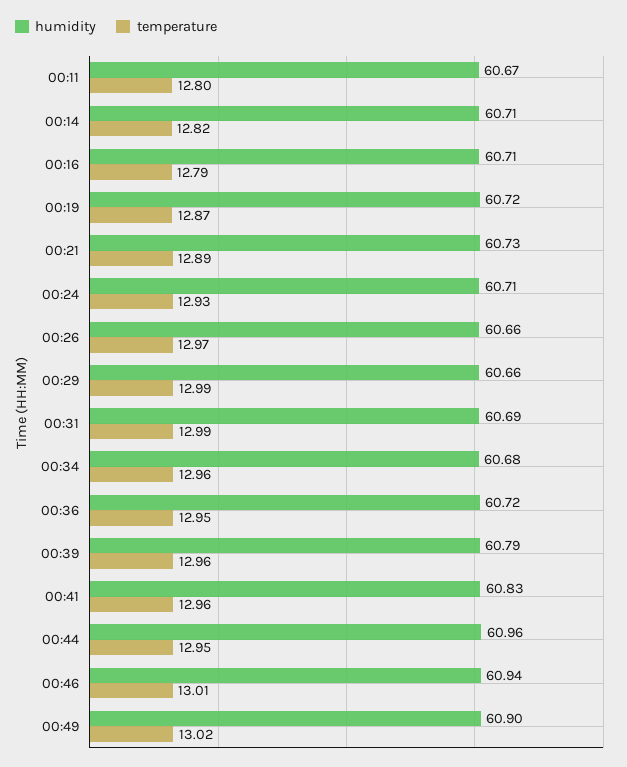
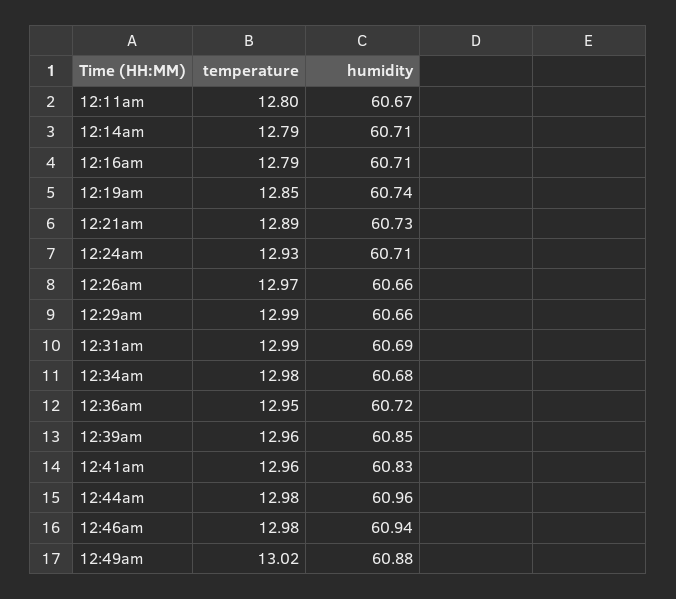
temperature, 00:14: 12.82 -> 12.79
humidity, 00:19: 60.72 -> 60.74
temperature, 00:19: 12.87 -> 12.85
temperature, 00:34: 12.96 -> 12.98
humidity, 00:39: 60.79 -> 60.85
temperature, 00:44: 12.95 -> 12.98
temperature, 00:46: 13.01 -> 12.98
humidity, 00:49: 60.9 -> 60.88

